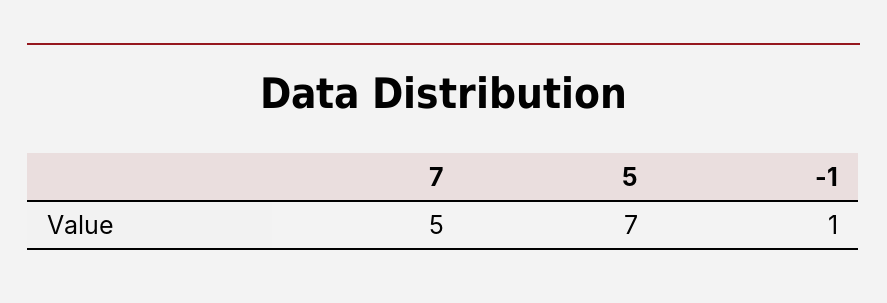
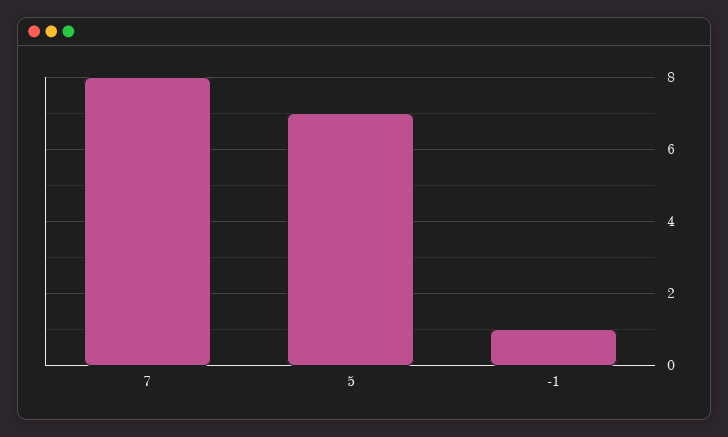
7: 5 -> 8

